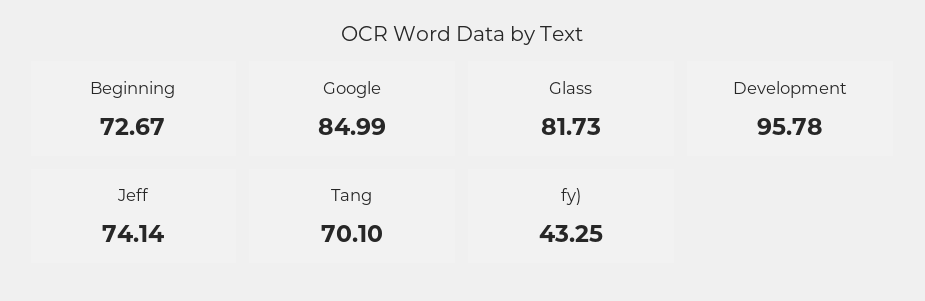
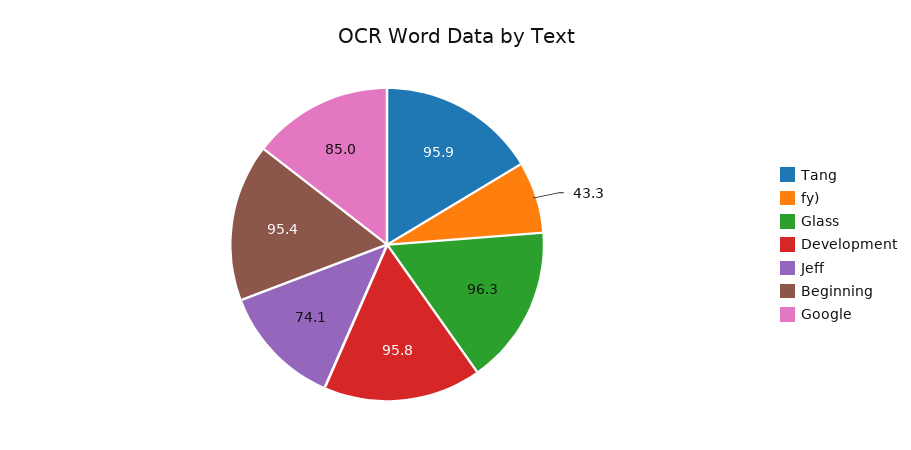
Beginning: 72.67 -> 95.4
Glass: 81.73 -> 96.3
Tang: 70.1 -> 95.9

